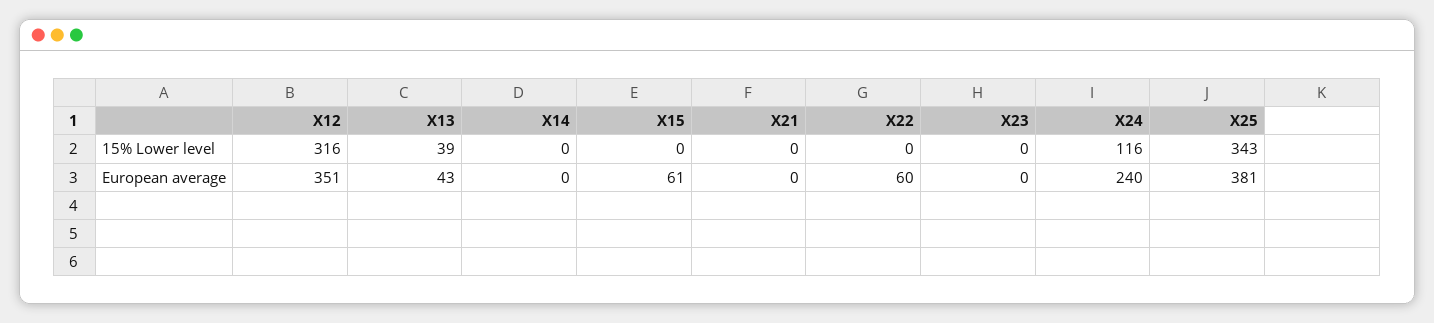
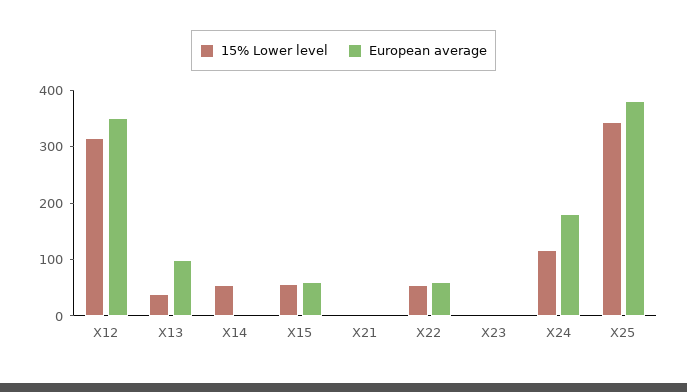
15% Lower level, X14: 0 -> 60
15% Lower level, X15: 0 -> 60
15% Lower level, X22: 0 -> 60
European average, X13: 43 -> 100
European average, X24: 240 -> 180

